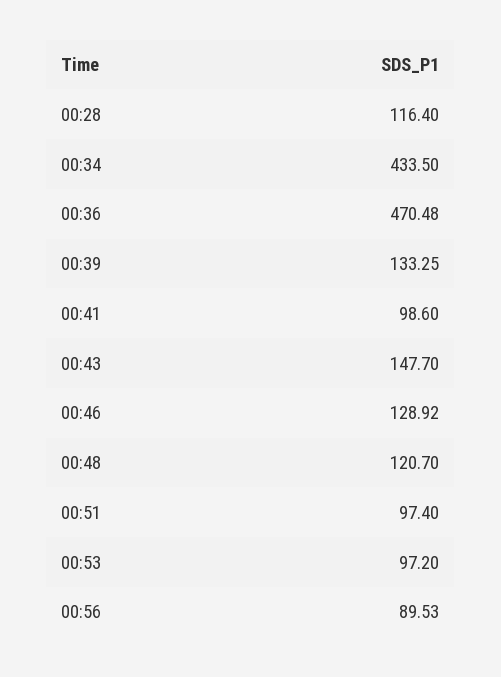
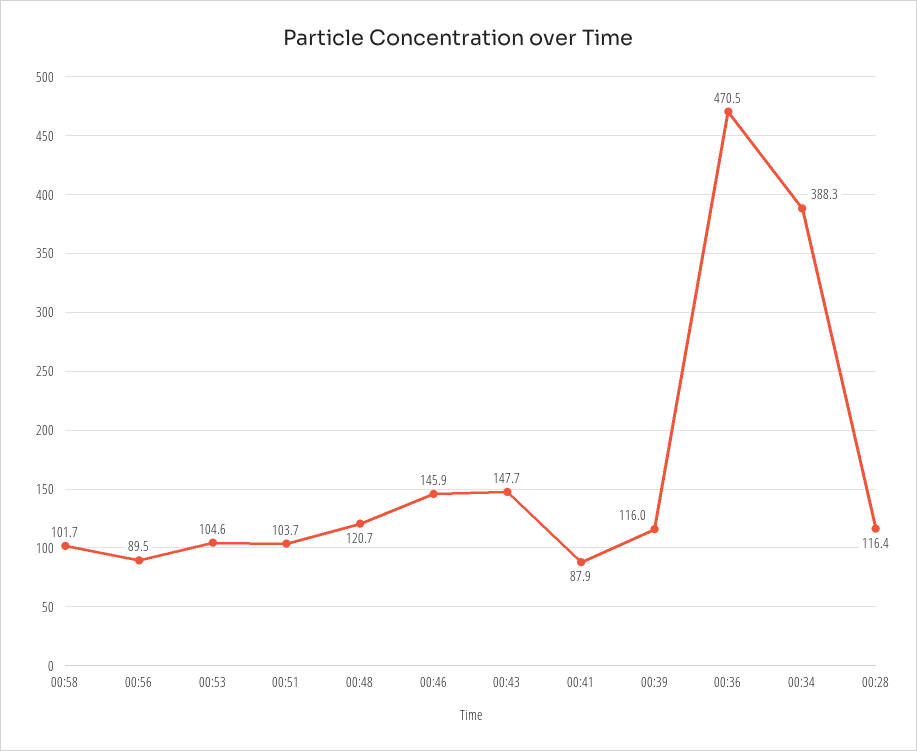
00:34: 433.5 -> 388.3
00:39: 133.25 -> 116
00:41: 98.6 -> 87.9
00:46: 128.92 -> 145.9
00:51: 97.4 -> 103.7
00:53: 97.2 -> 104.6
00:58: none -> 101.7

